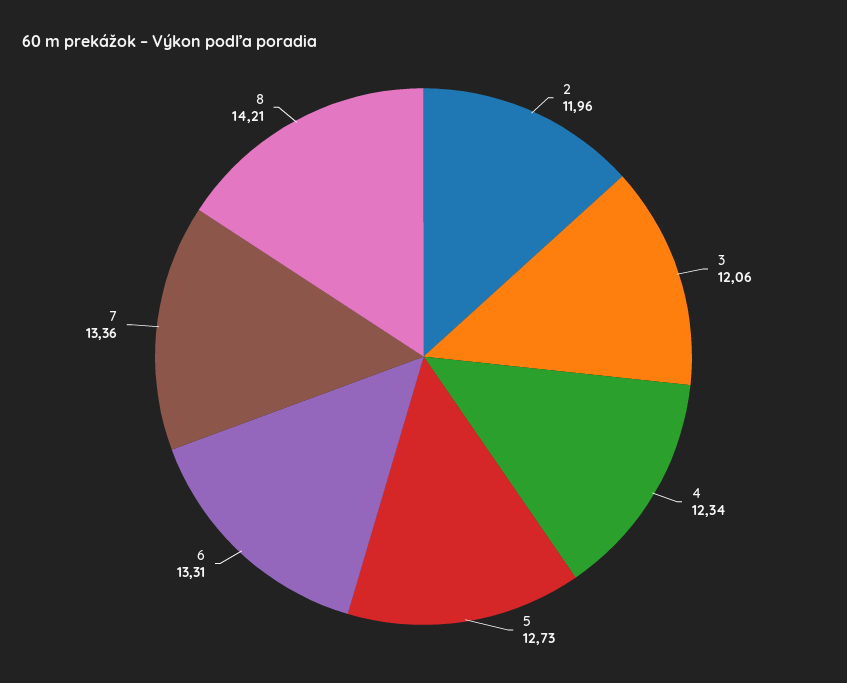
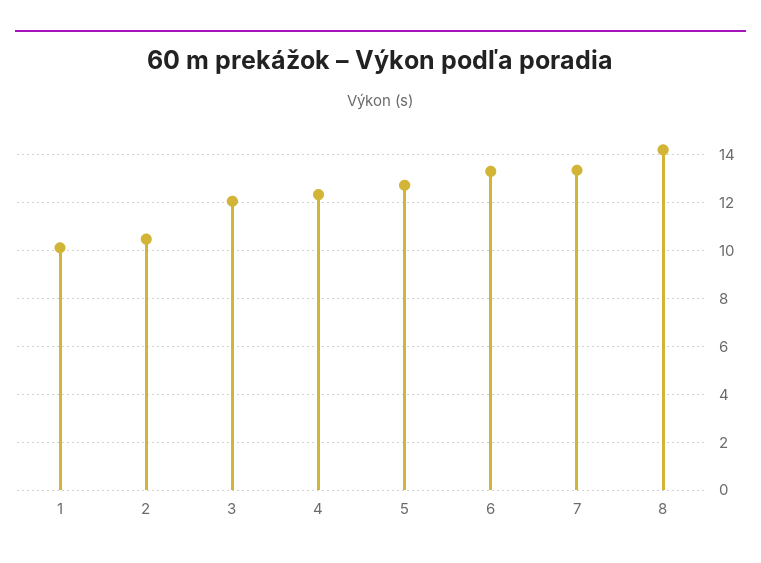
2: 11.96 -> 10.5
1: none -> 10

